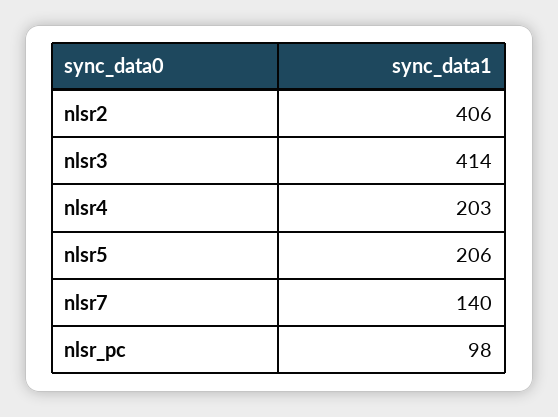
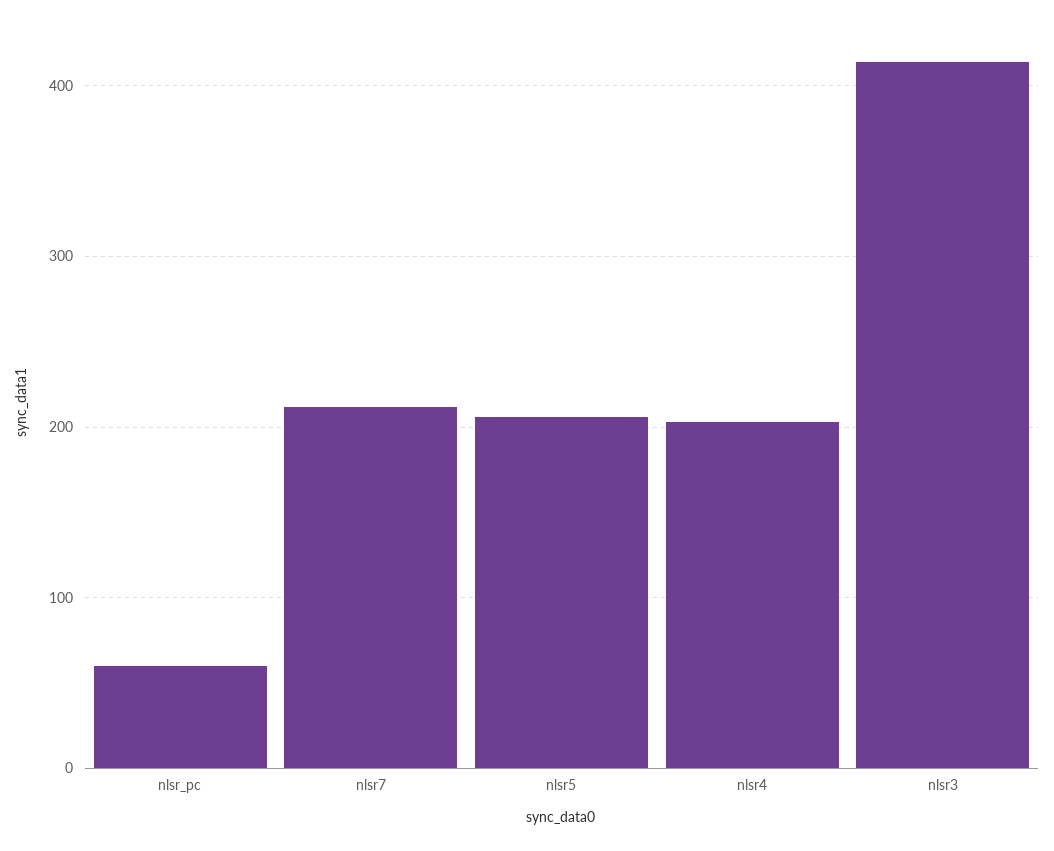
nlsr2: 406 -> none
nlsr7: 140 -> 210
nlsr_pc: 98 -> 60

